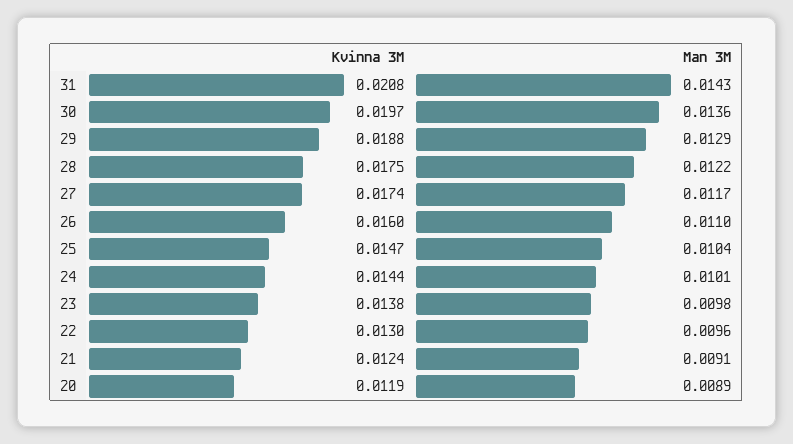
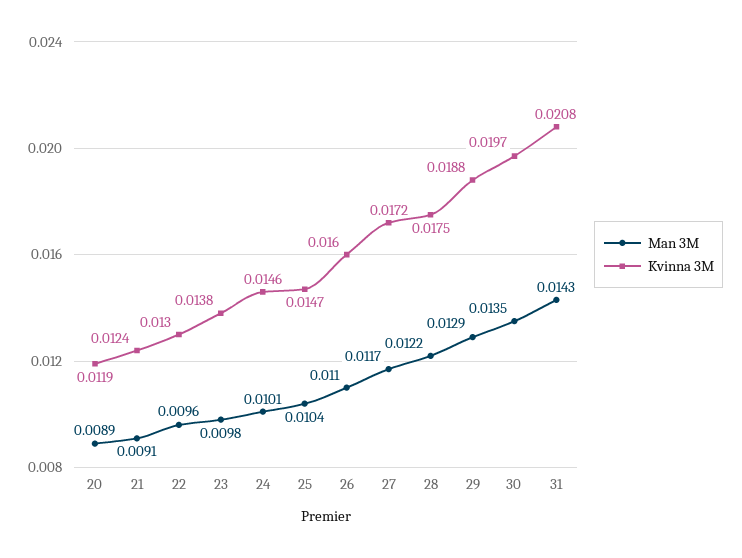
Man 3M, 30: 0.0136 -> 0.0135
Kvinna 3M, 27: 0.0174 -> 0.0172
Kvinna 3M, 24: 0.0144 -> 0.0146

